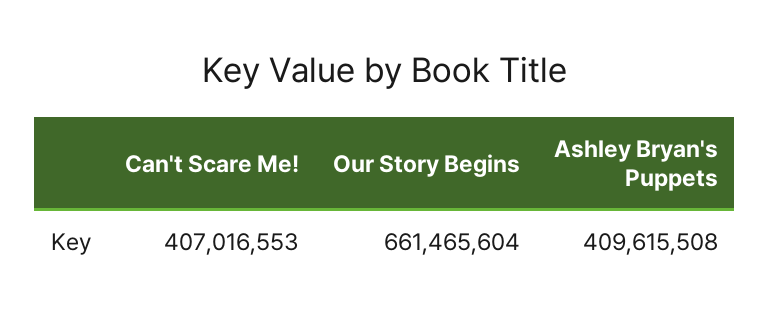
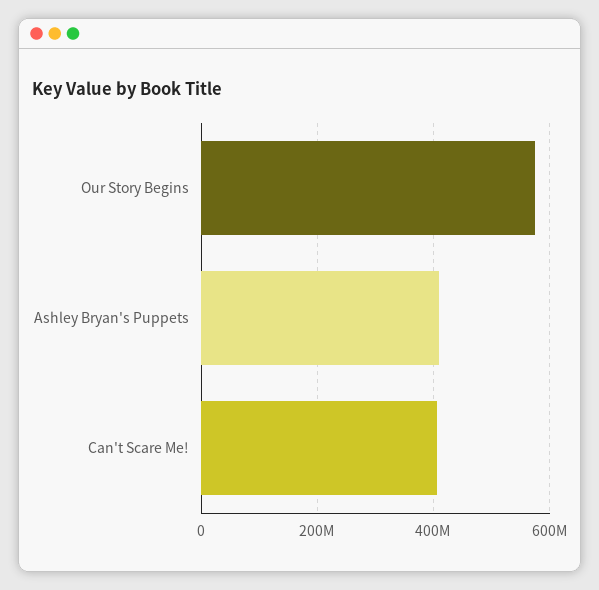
Our Story Begins: 661465604 -> 580000000

